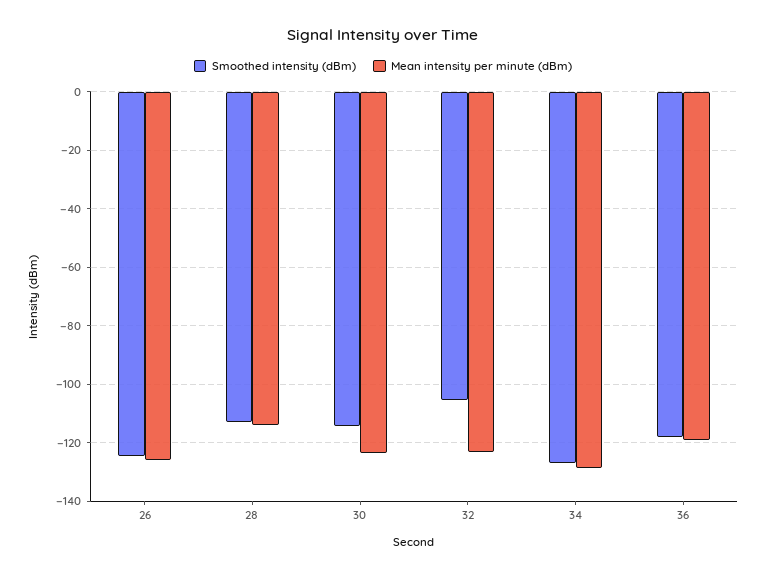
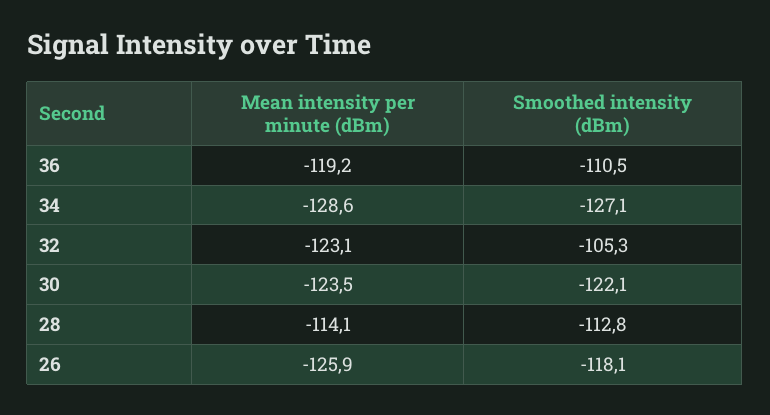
Smoothed intensity (dBm), 26: -125 -> -118.1
Smoothed intensity (dBm), 30: -115 -> -122.1
Smoothed intensity (dBm), 36: -117.5 -> -110.5

